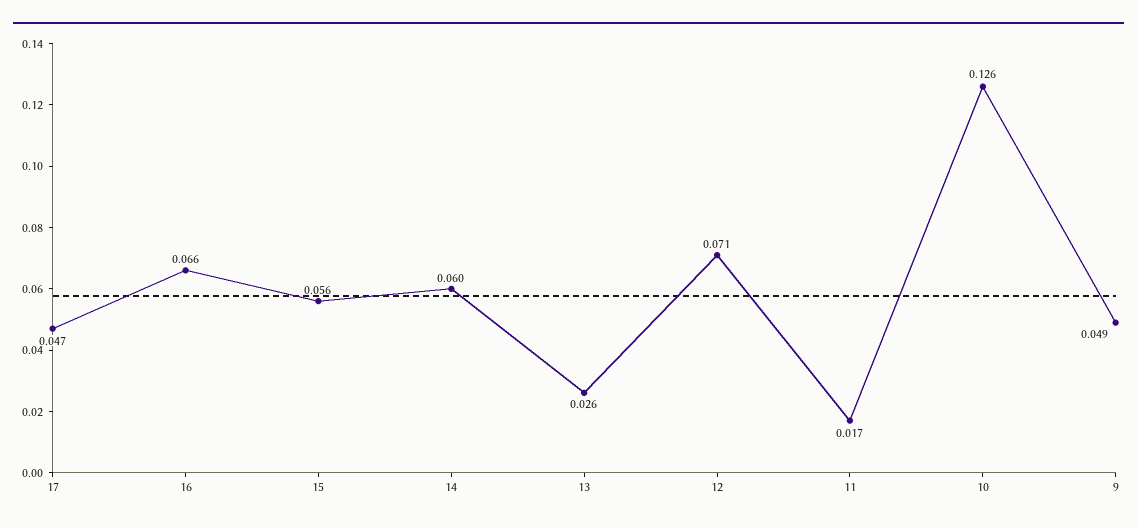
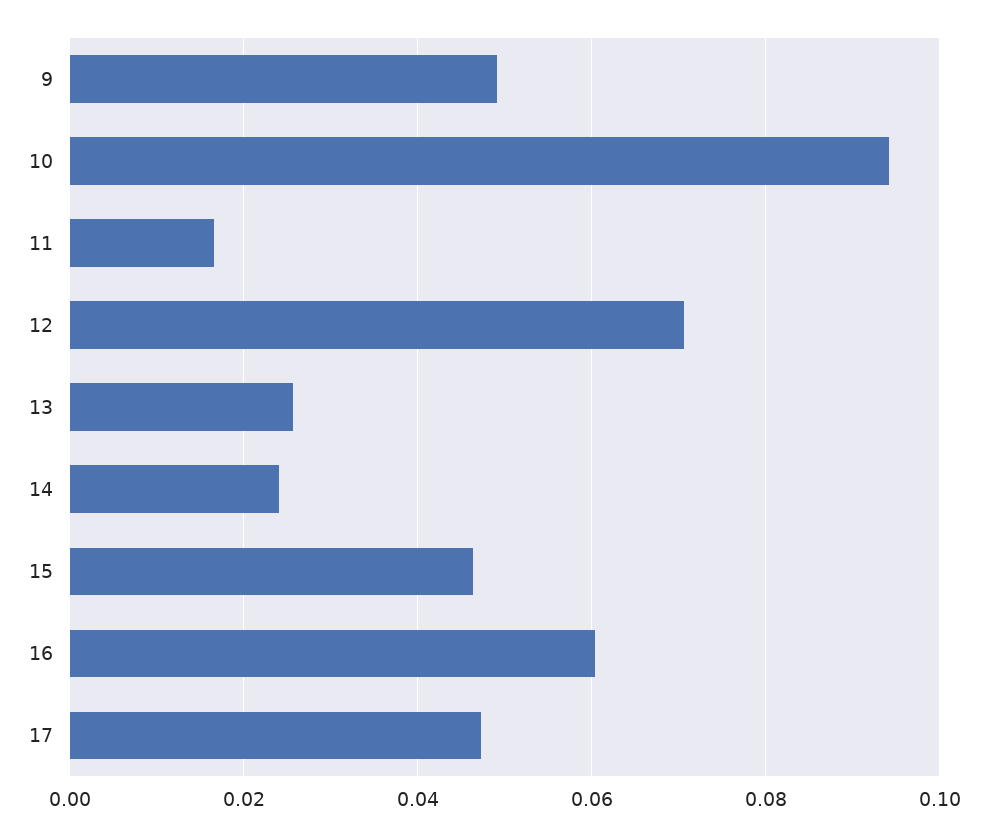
16: 0.066 -> 0.06
15: 0.056 -> 0.046
14: 0.06 -> 0.024
10: 0.126 -> 0.094

